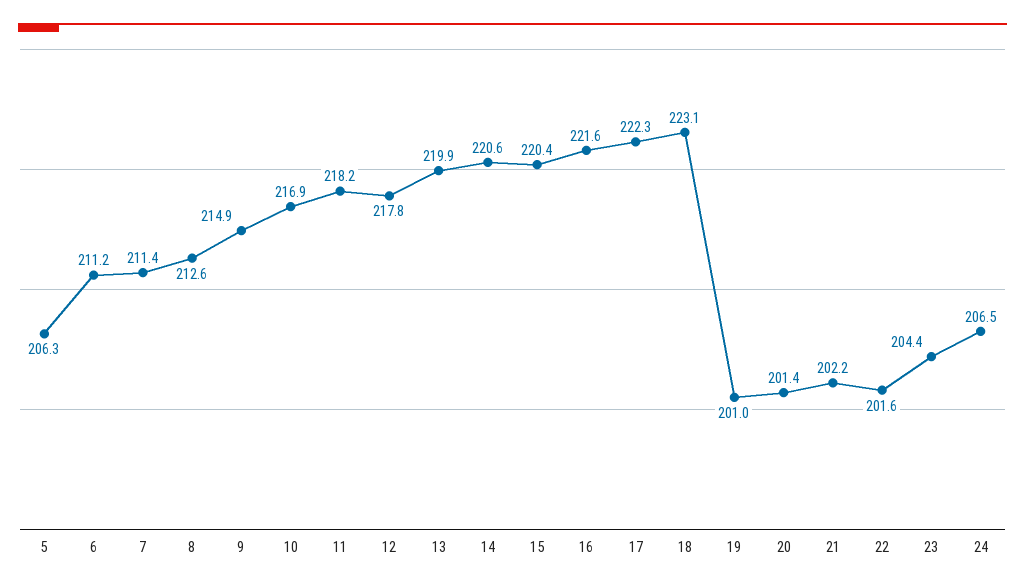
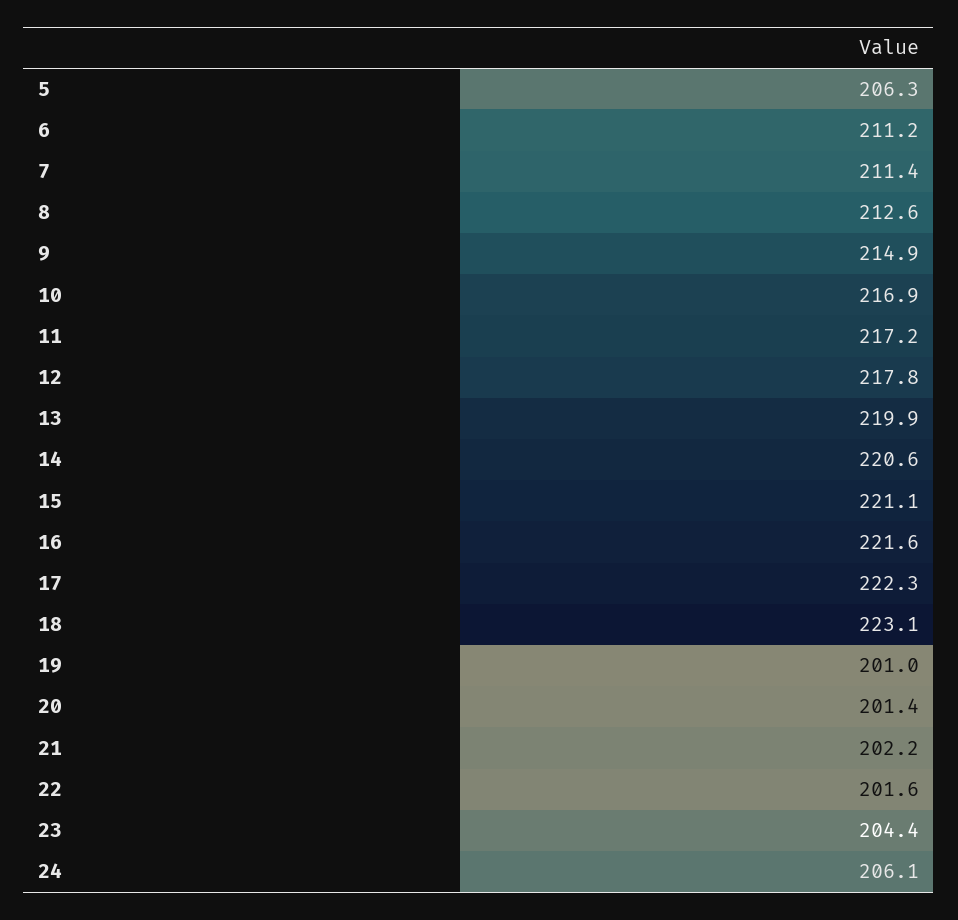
11: 218.2 -> 217.2
15: 220.4 -> 221.1
24: 206.5 -> 206.1

